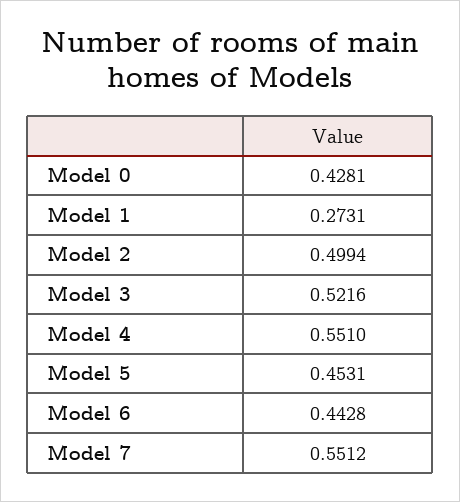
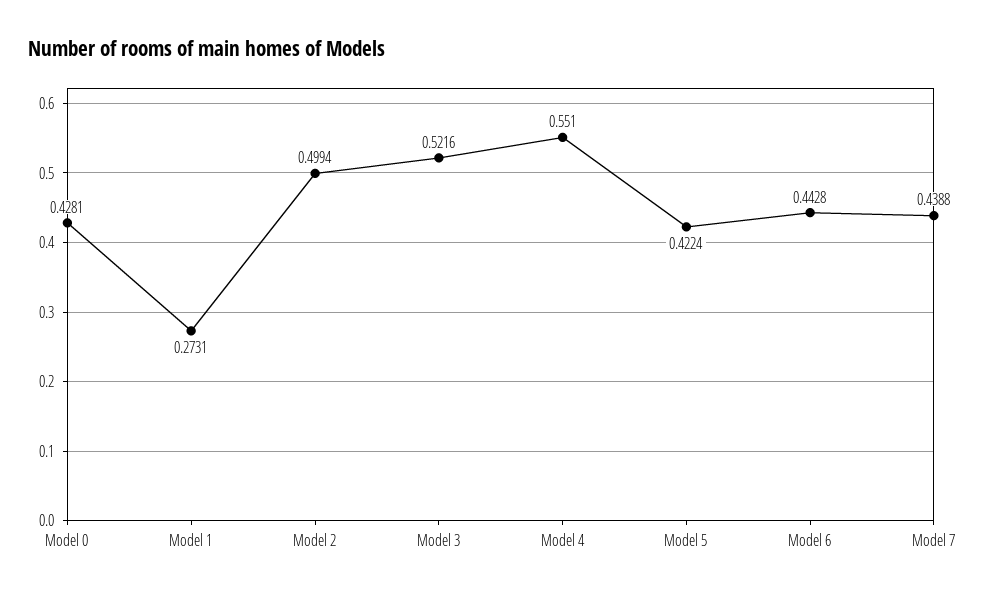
Model 5: 0.4531 -> 0.4224
Model 7: 0.5512 -> 0.4388

